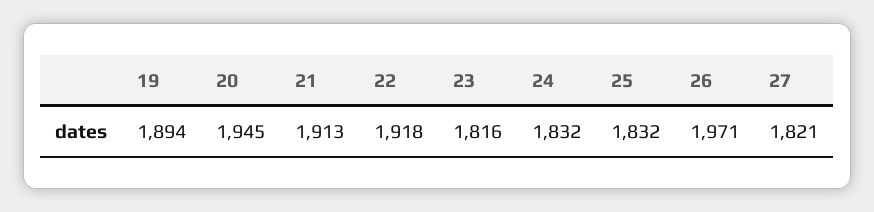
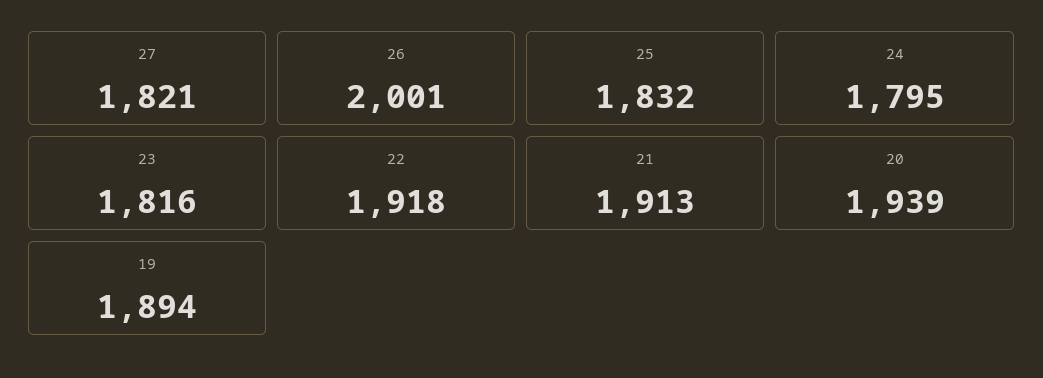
20: 1945 -> 1939
24: 1832 -> 1795
26: 1971 -> 2001

